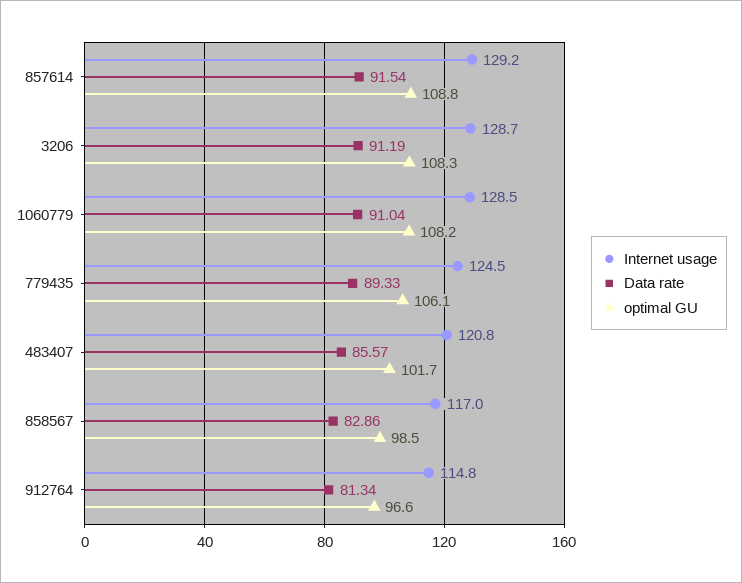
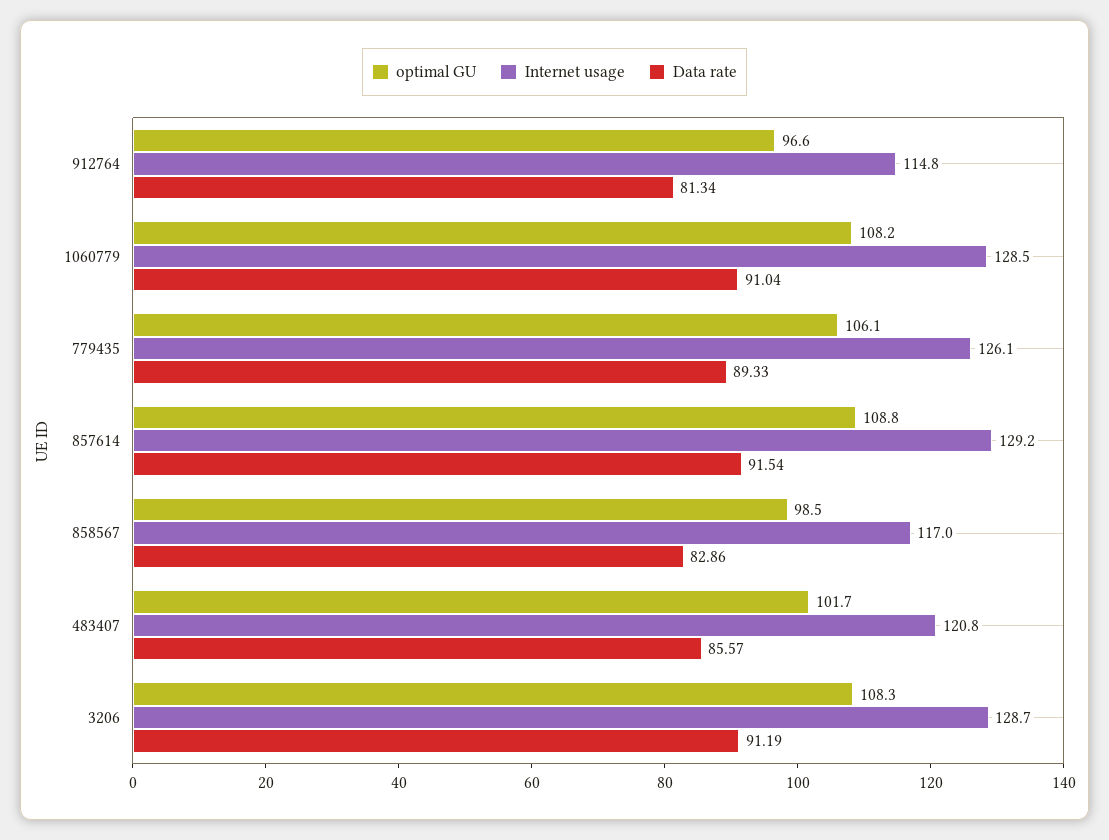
Internet usage, 779435: 124.5 -> 126.1

